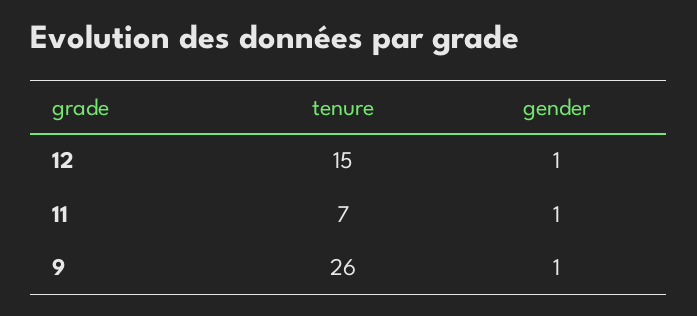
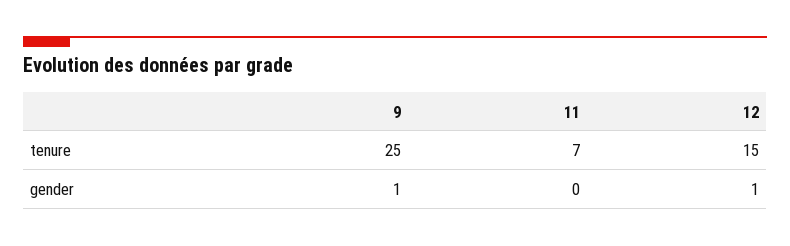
gender, 11: 1 -> 0
tenure, 9: 26 -> 25

